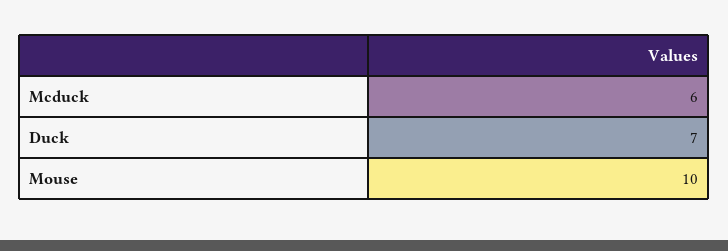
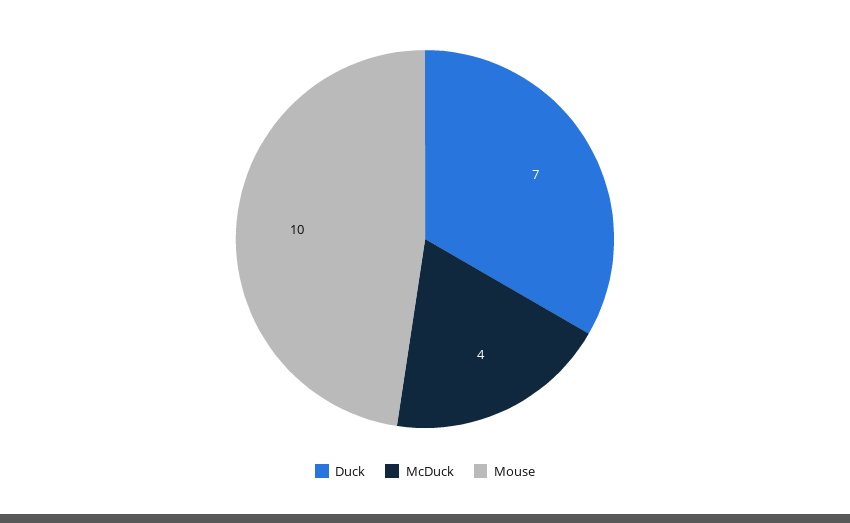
Mcduck: 6 -> 4

